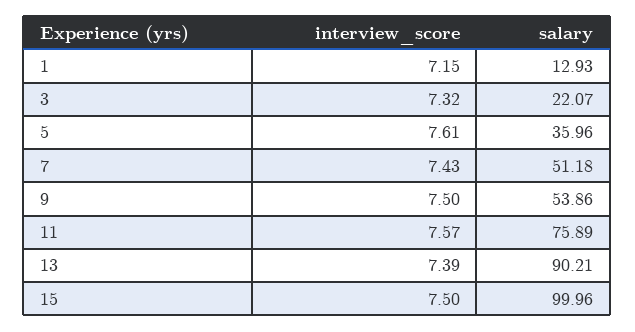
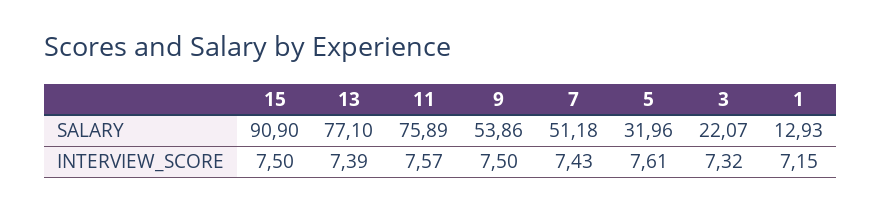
salary, 5: 35.96 -> 31.96
salary, 13: 90.21 -> 77.1
salary, 15: 99.96 -> 90.9

